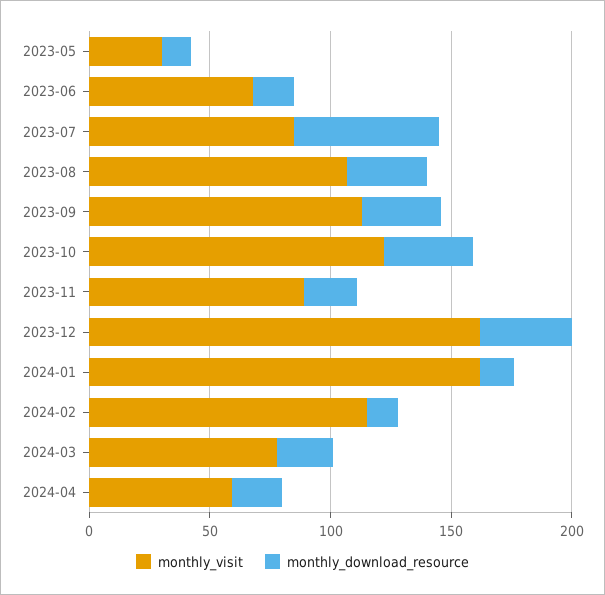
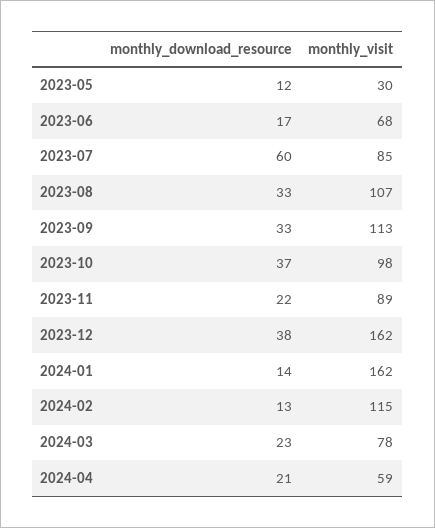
monthly_visit, 2023-10: 120 -> 98

